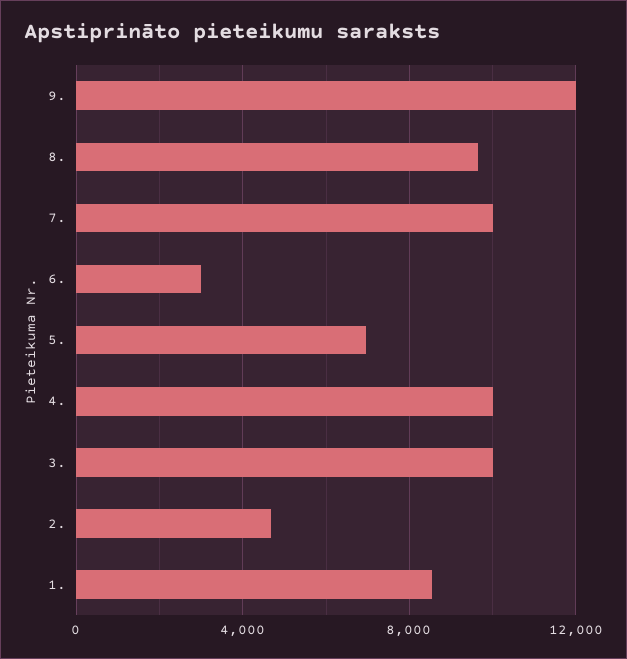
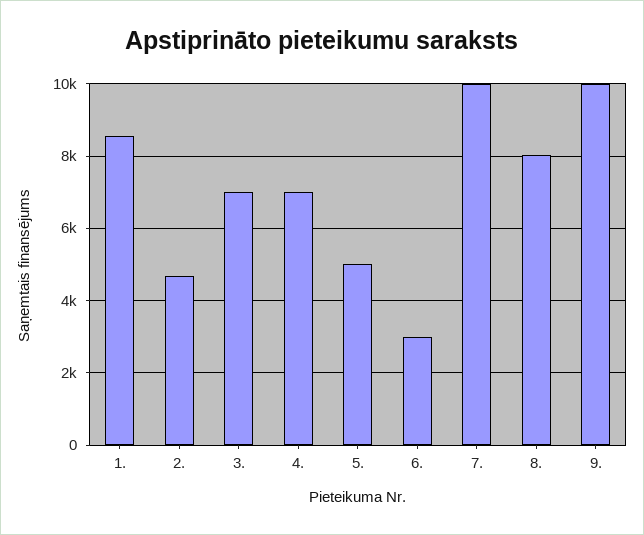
9.: 12000 -> 10000
8.: 9500 -> 8000
5.: 7000 -> 5000
4.: 10000 -> 7000
3.: 10000 -> 7000

